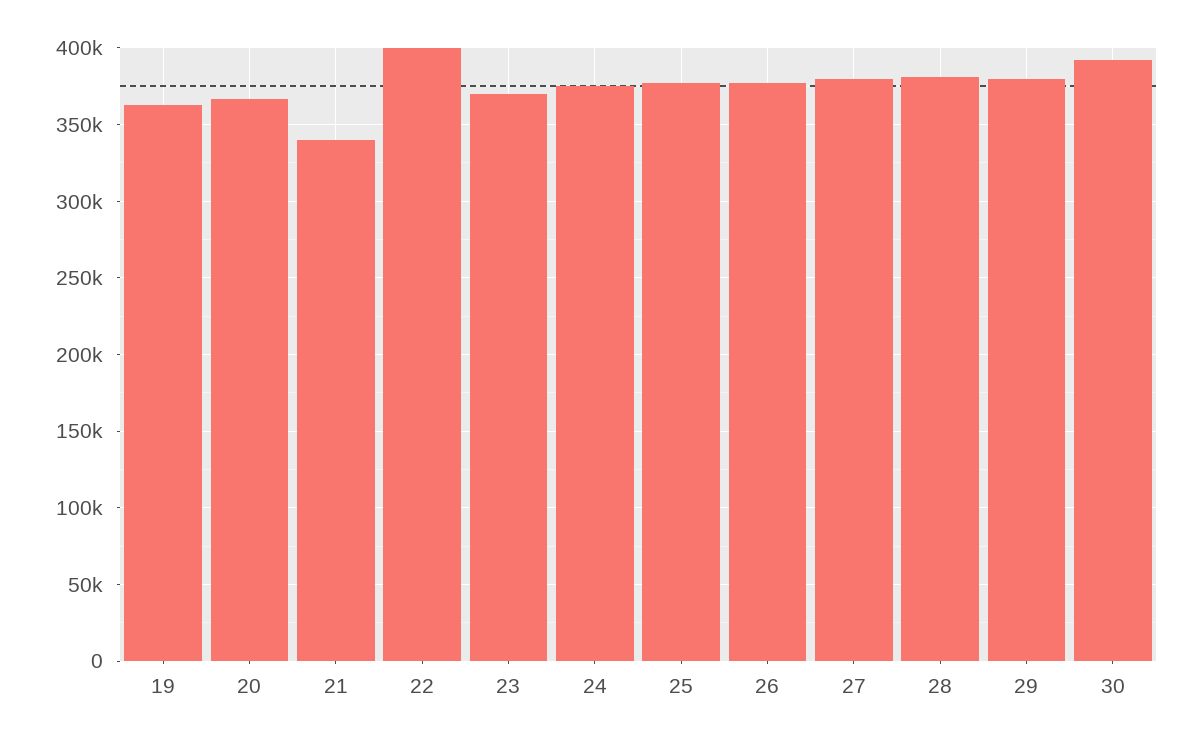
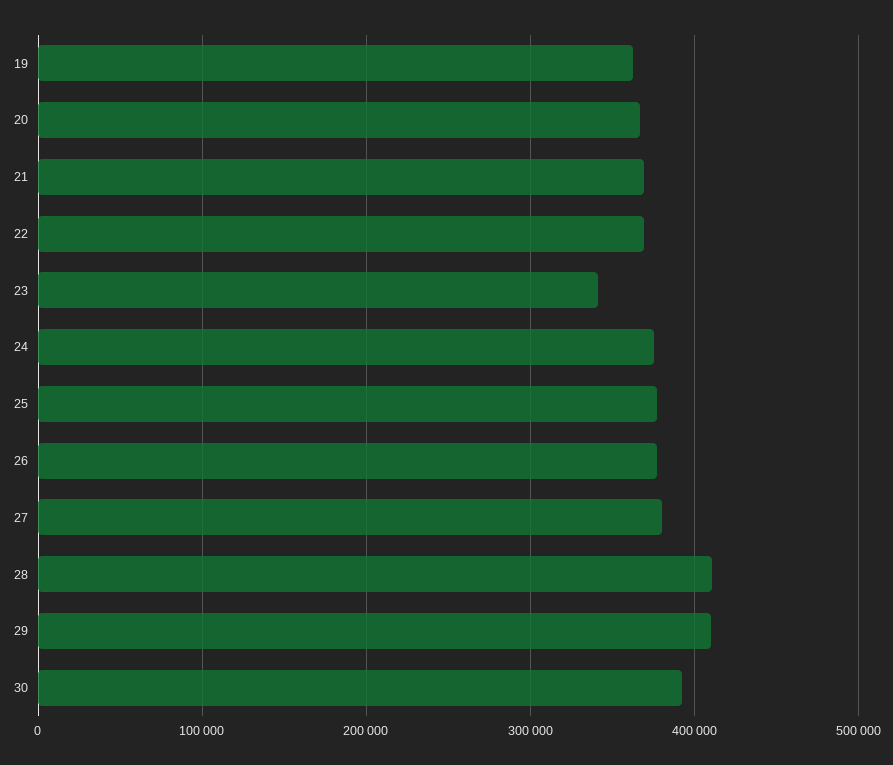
21: 340000 -> 370000
22: 400000 -> 370000
23: 370000 -> 340000
28: 380000 -> 410000
29: 380000 -> 410000

